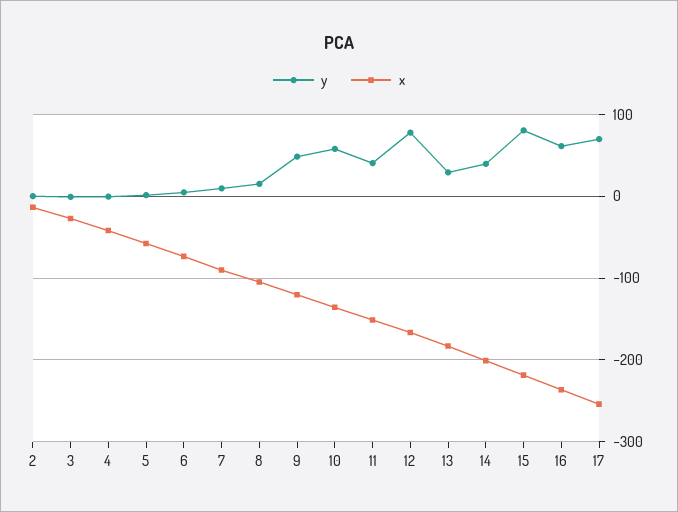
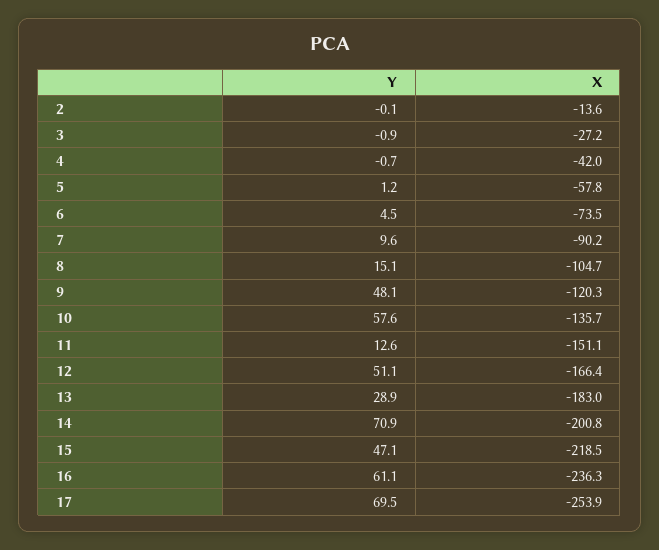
y, 11: 40 -> 12.6
y, 12: 80 -> 51.1
y, 14: 40 -> 70.9
y, 15: 80 -> 47.1

